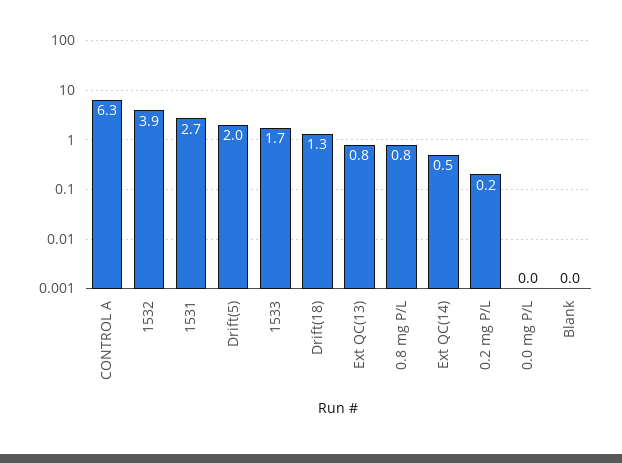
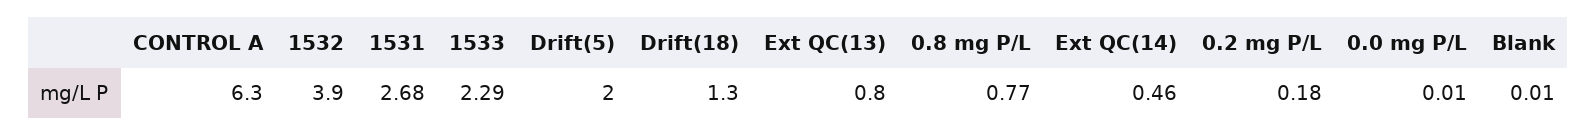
1533: 1.7 -> 2.29

